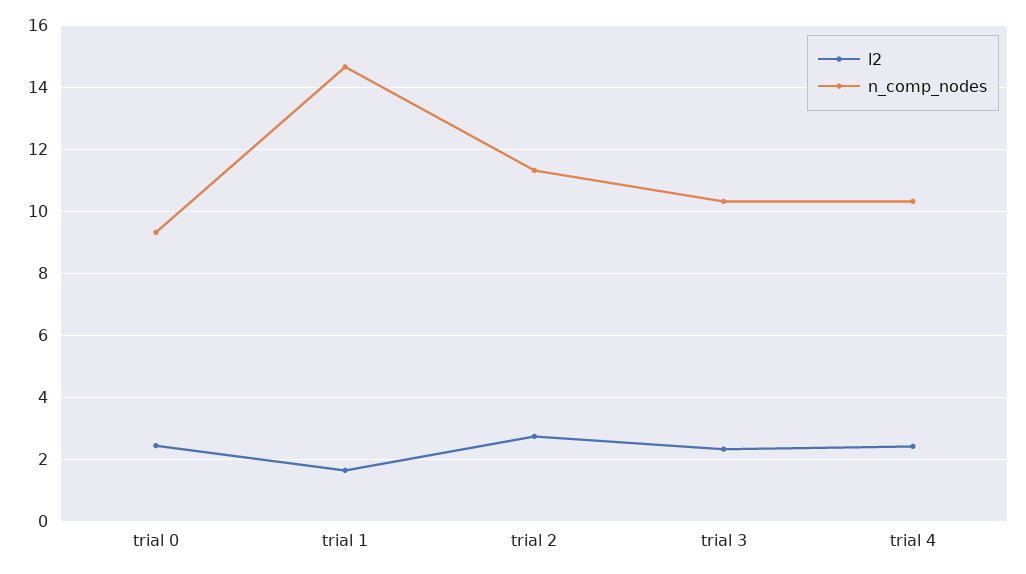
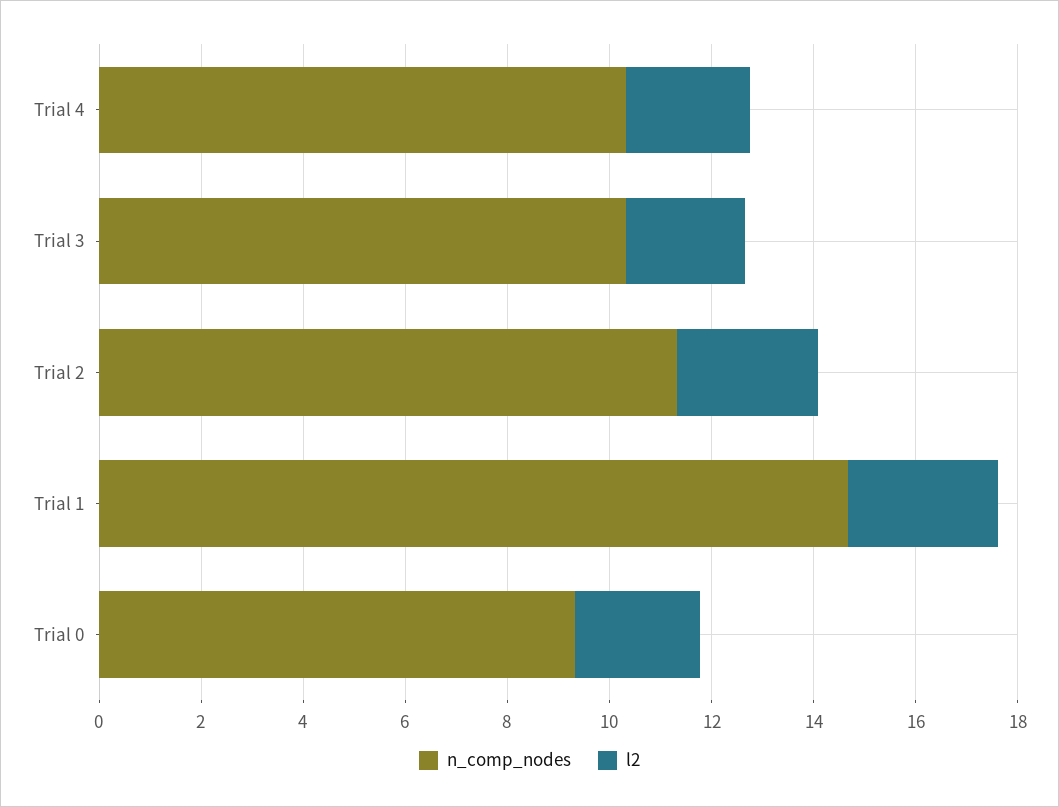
l2, trial 1: 1.6 -> 3

